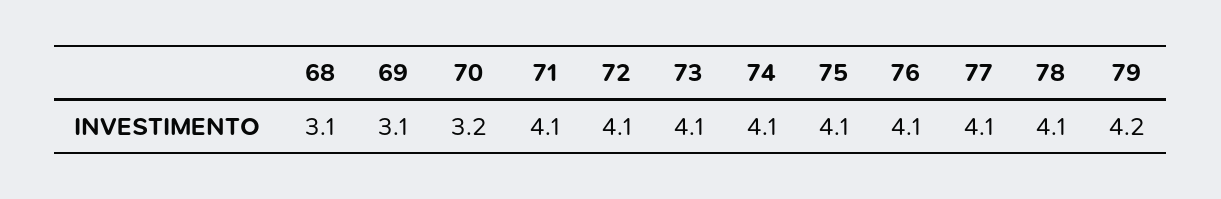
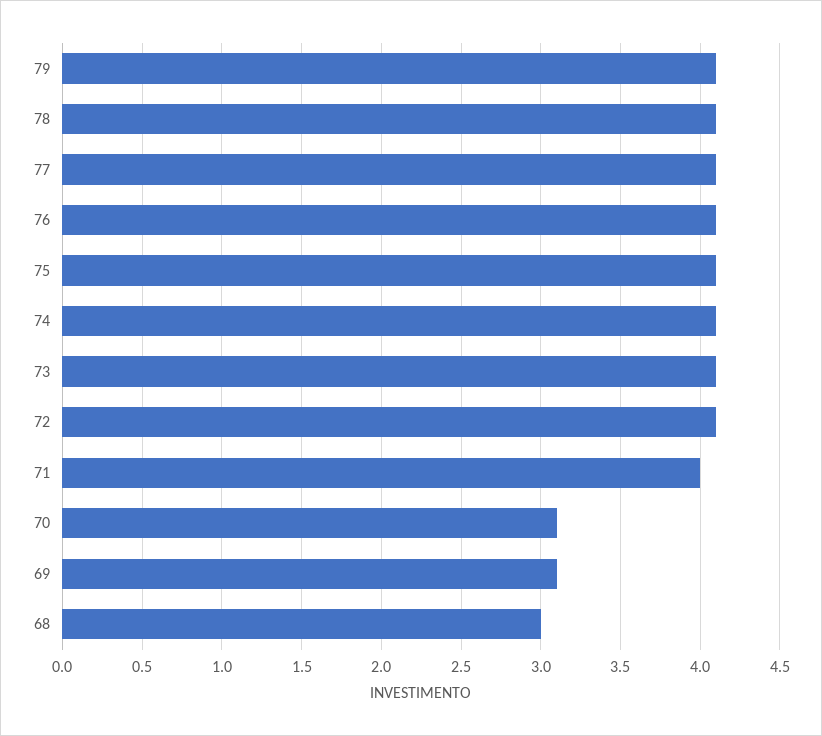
68: 3.1 -> 3
70: 3.2 -> 3.1
71: 4.1 -> 4
79: 4.2 -> 4.1

